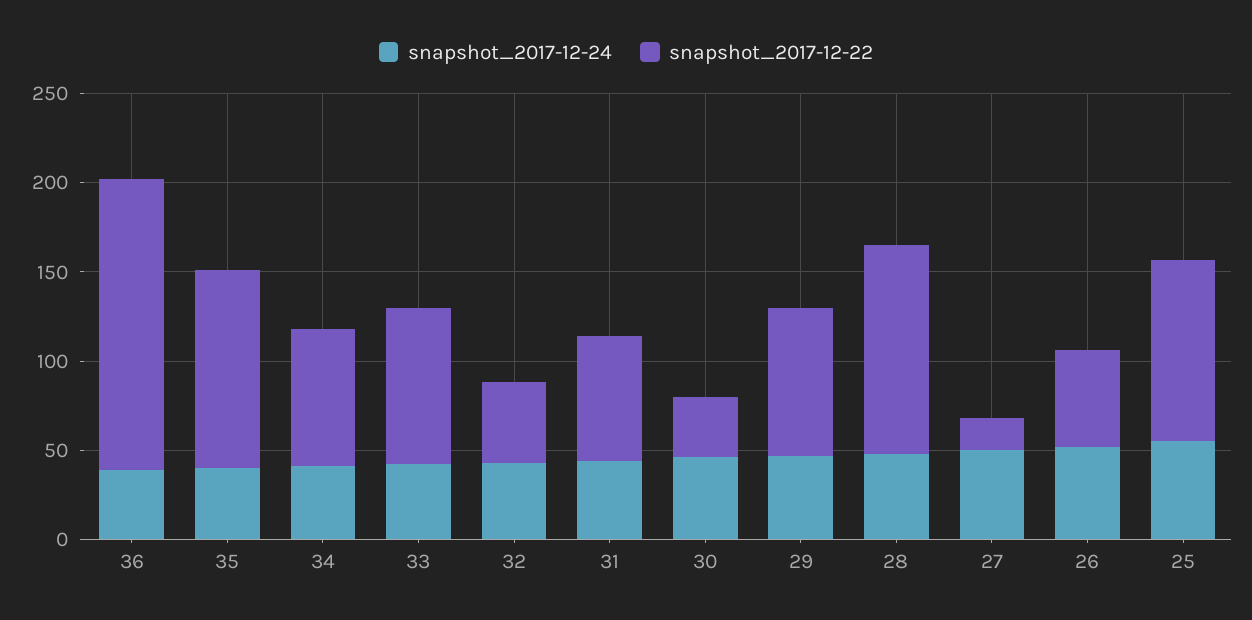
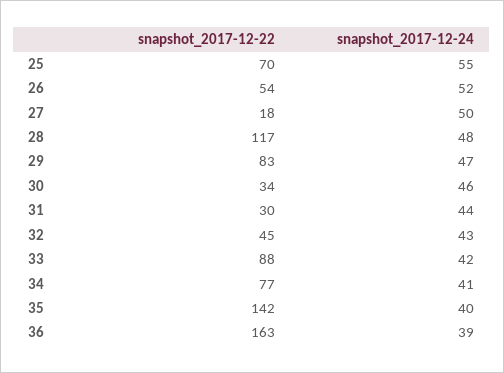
snapshot_2017-12-22, 35: 110 -> 142
snapshot_2017-12-22, 31: 70 -> 30
snapshot_2017-12-22, 25: 100 -> 70

